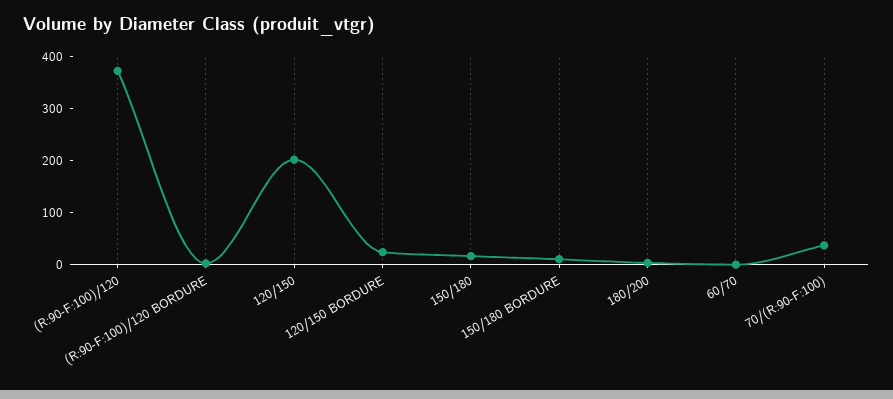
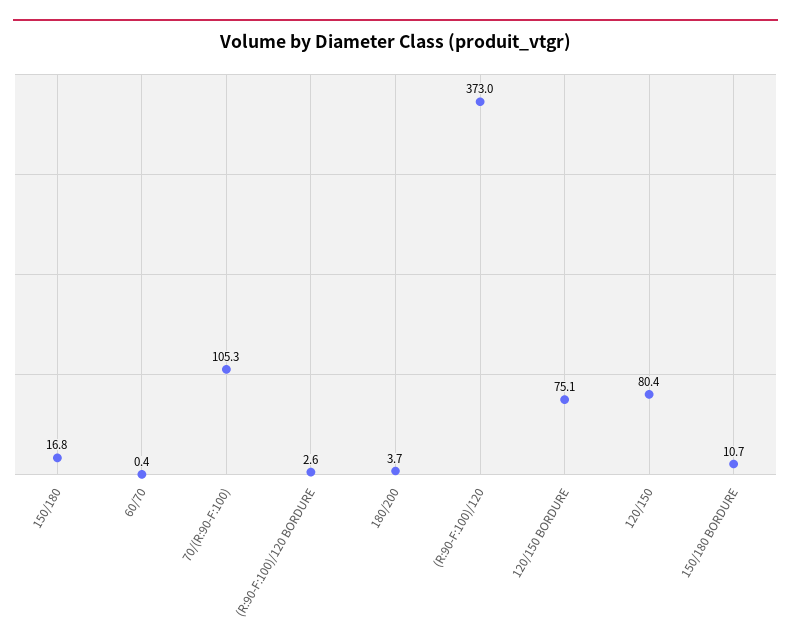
120/150: 200 -> 80.4
120/150 BORDURE: 20 -> 75.1
70/(R:90-F:100): 40 -> 105.3

